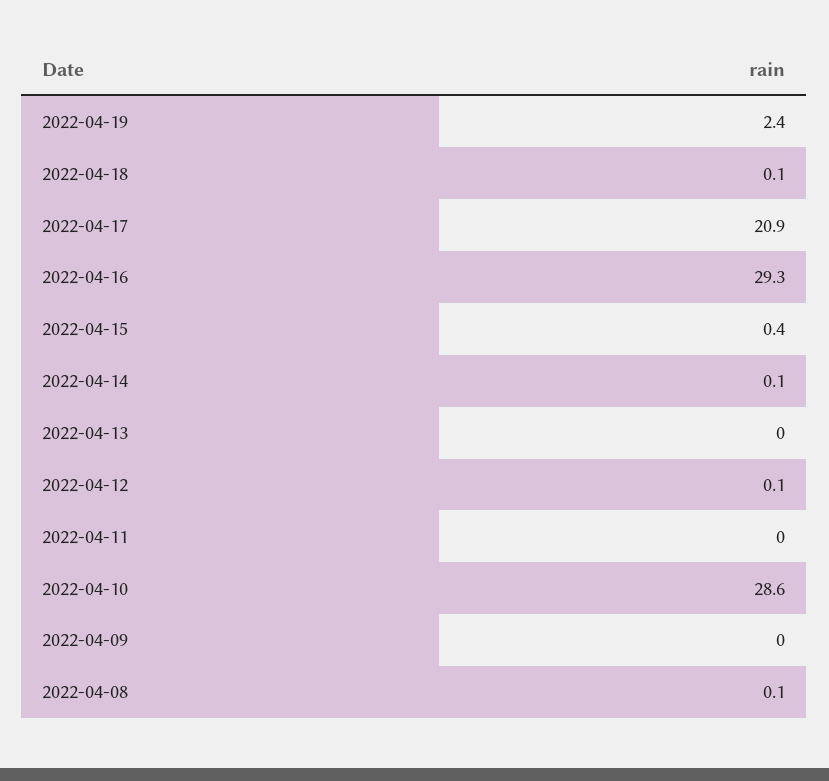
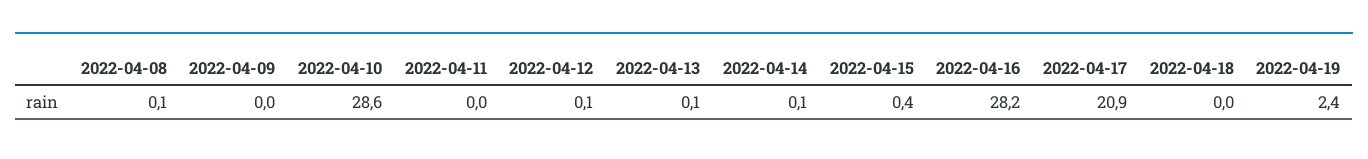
2022-04-18: 0.1 -> 0
2022-04-16: 29.3 -> 28.2
2022-04-13: 0 -> 0.1

